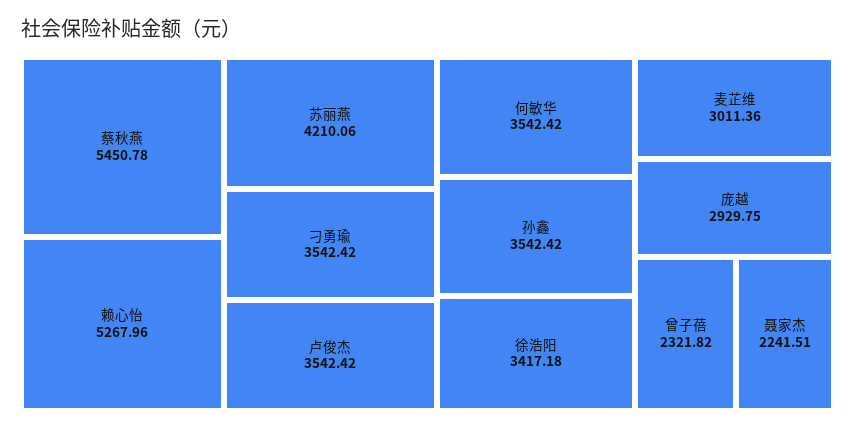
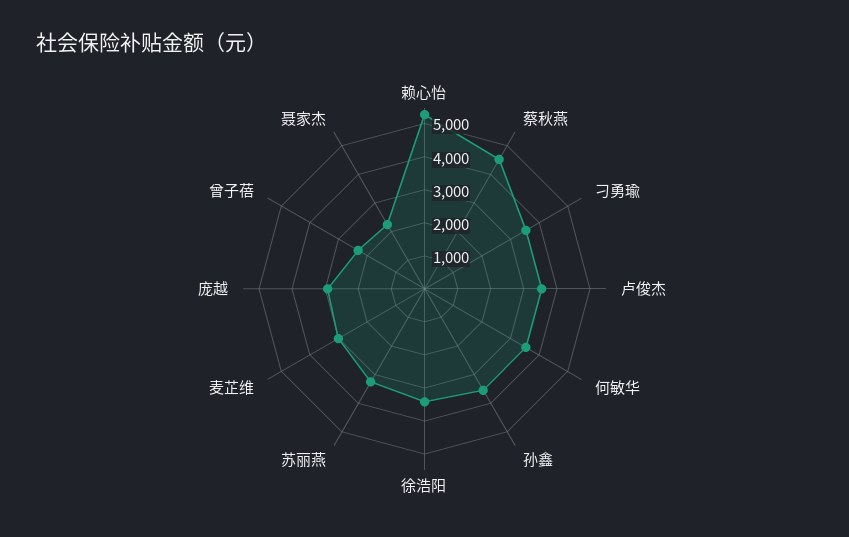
蔡秋燕: 5450.78 -> 4500
苏丽燕: 4210.06 -> 3250

